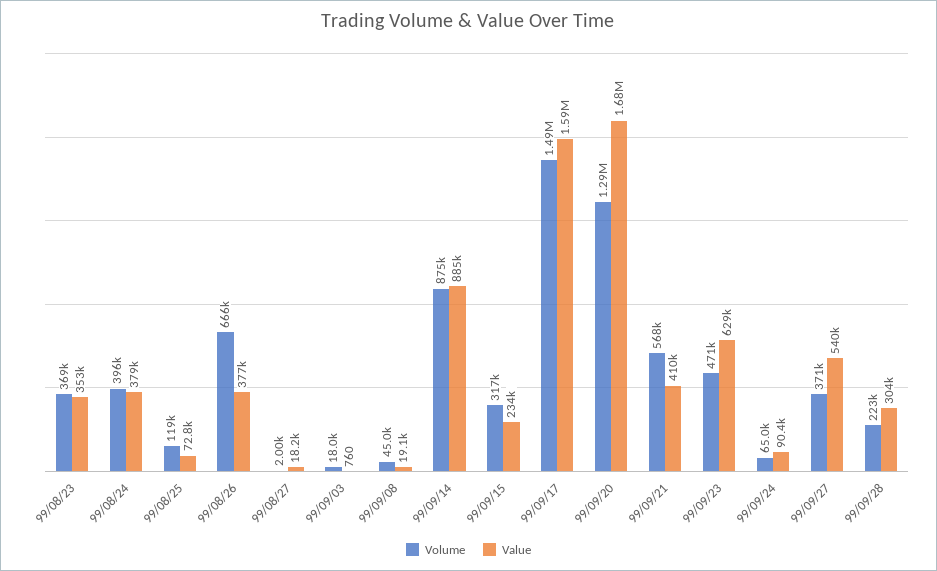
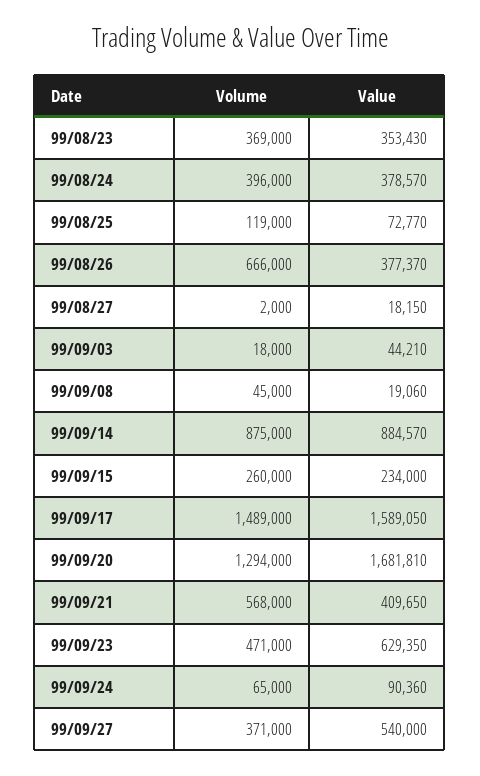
Value, 99/09/03: 760 -> 44210
Volume, 99/09/15: 317000 -> 260000
Volume, 99/09/28: 223000 -> none
Value, 99/09/28: 304000 -> none

